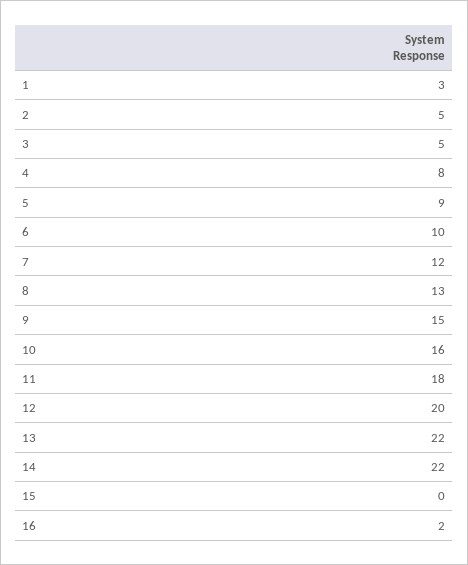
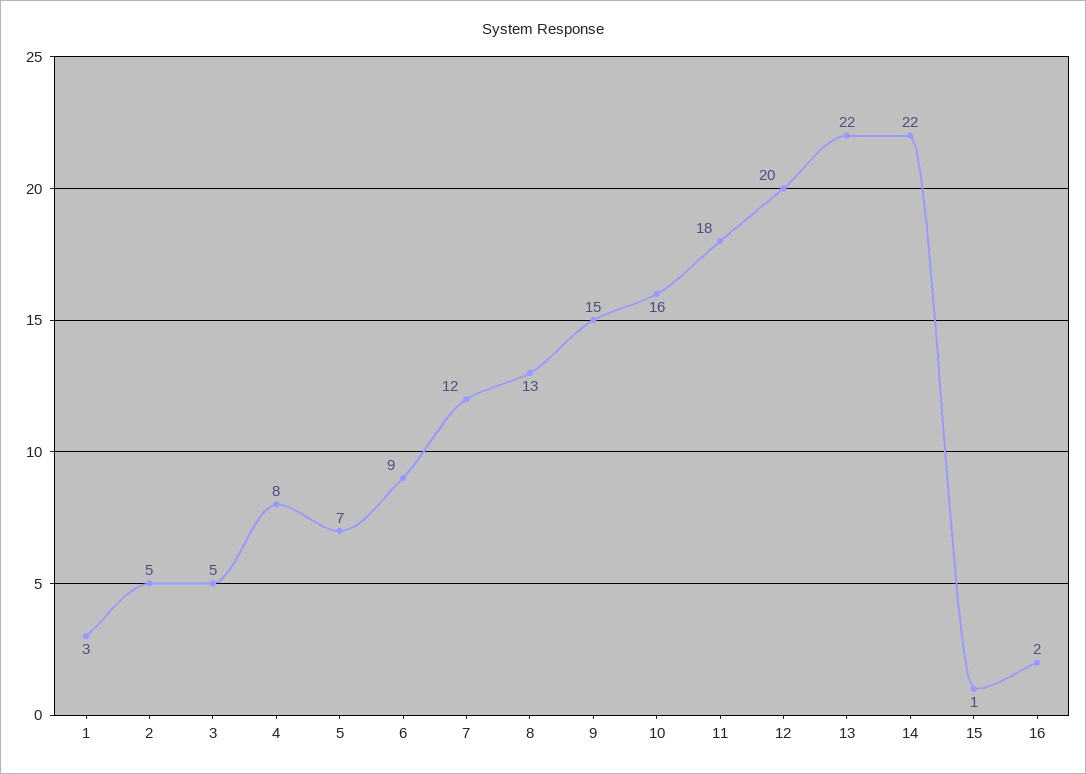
5: 9 -> 7
6: 10 -> 9
15: 0 -> 1

